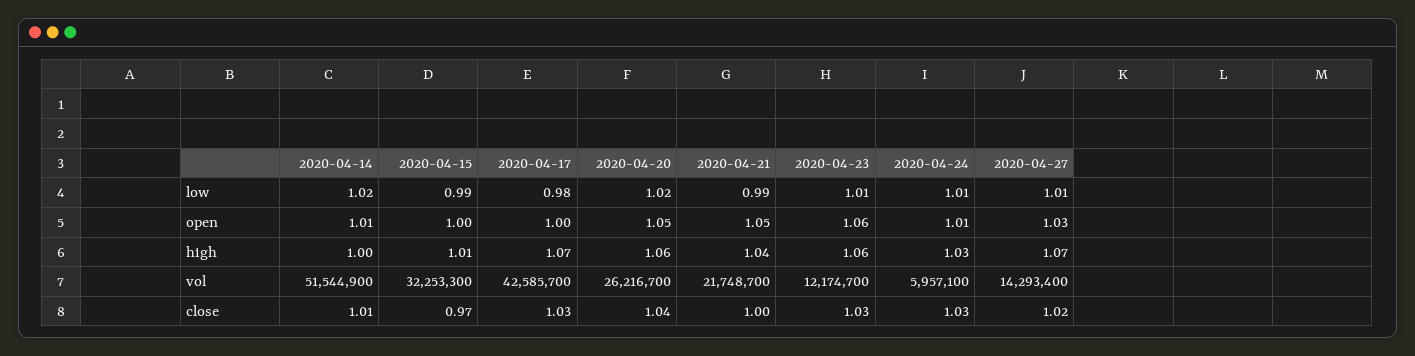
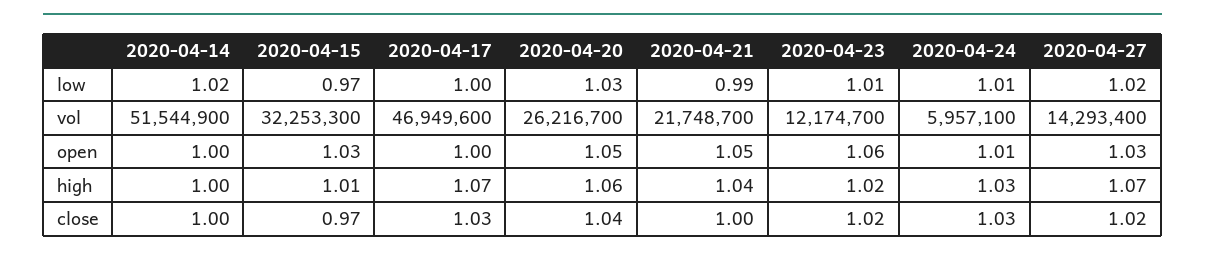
2020-04-15, low: 0.99 -> 0.97
2020-04-17, low: 0.98 -> 1
2020-04-20, low: 1.02 -> 1.03
2020-04-27, low: 1.01 -> 1.02
2020-04-14, open: 1.01 -> 1
2020-04-15, open: 1 -> 1.03
2020-04-23, high: 1.06 -> 1.02
2020-04-17, vol: 42585700 -> 46949600
2020-04-14, close: 1.01 -> 1
2020-04-23, close: 1.03 -> 1.02

